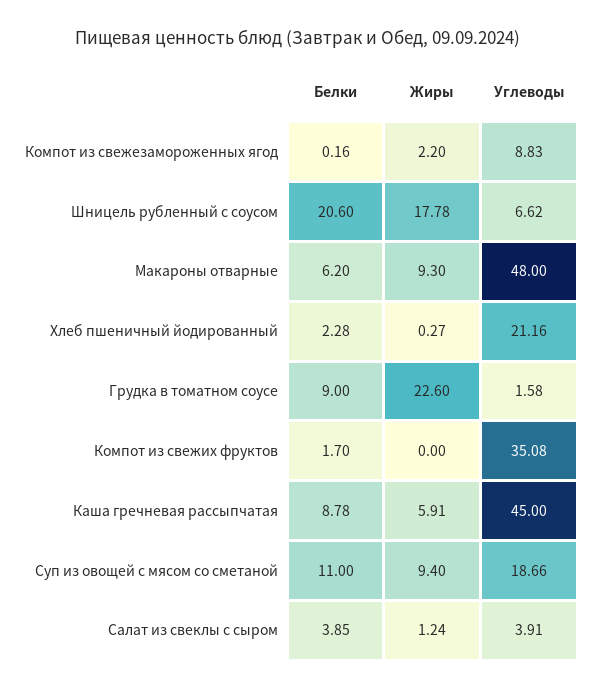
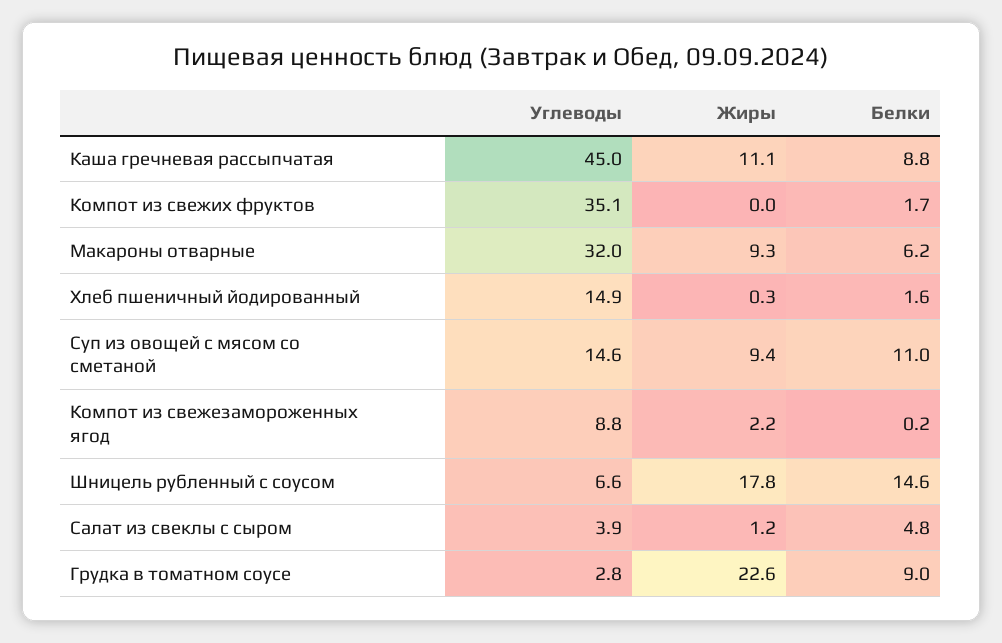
Белки, Шницель рубленный с соусом: 20.6 -> 14.6
Углеводы, Макароны отварные: 48 -> 32
Белки, Хлеб пшеничный йодированный: 2.28 -> 1.6
Углеводы, Хлеб пшеничный йодированный: 21.16 -> 14.9
Углеводы, Грудка в томатном соусе: 1.58 -> 2.8
Жиры, Каша гречневая рассыпчатая: 5.91 -> 11.1
Углеводы, Суп из овощей с мясом со сметаной: 18.66 -> 14.6
Белки, Салат из свеклы с сыром: 3.85 -> 4.8

